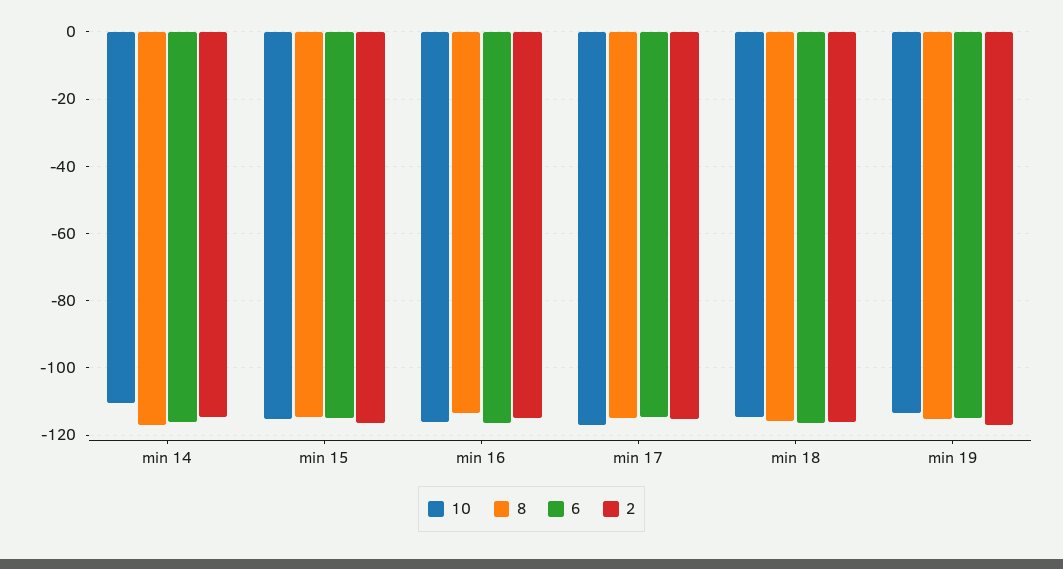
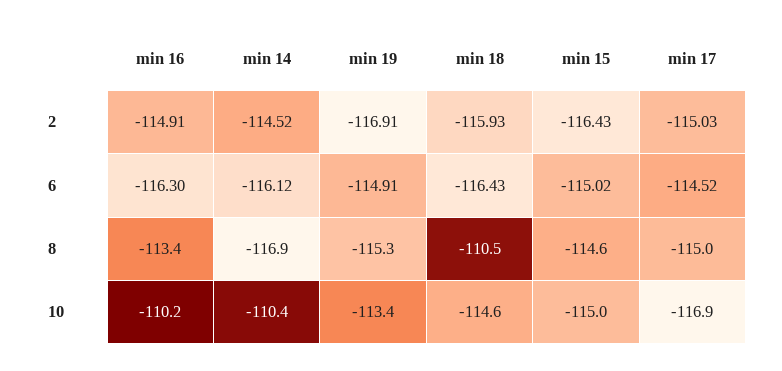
10, min 16: -116 -> -110.2
8, min 18: -116 -> -110.5

